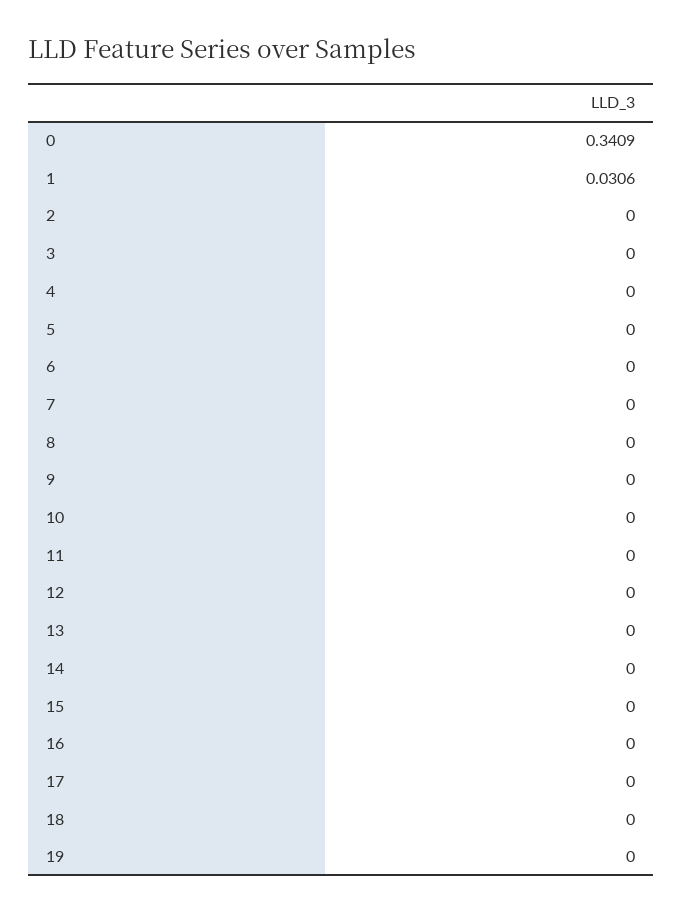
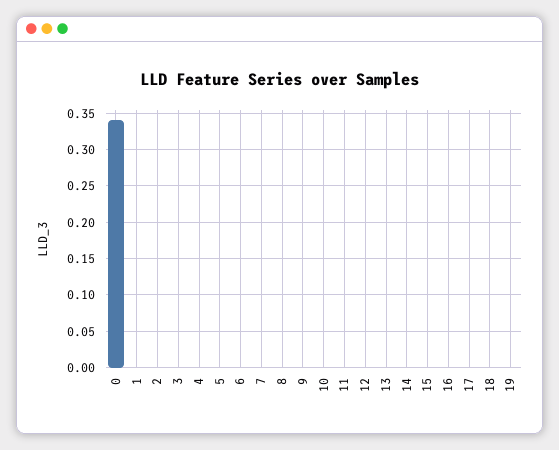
1: 0.0306 -> 0

